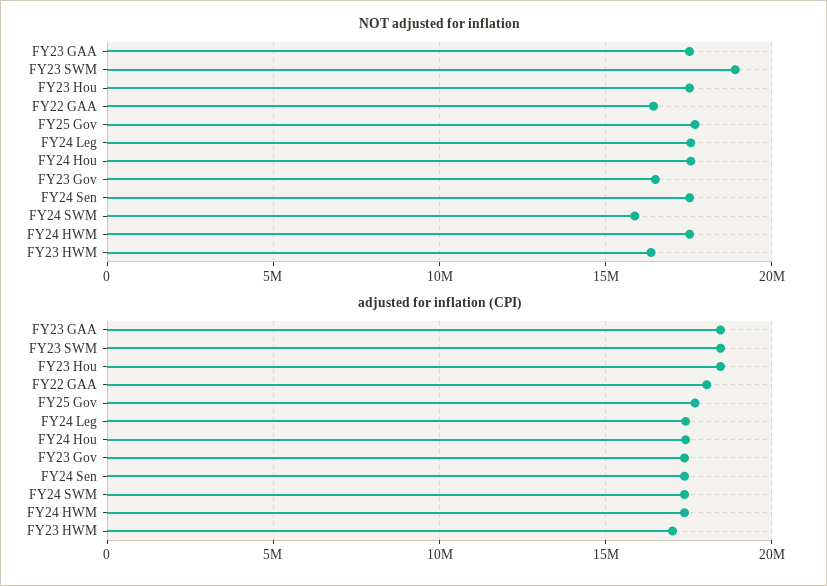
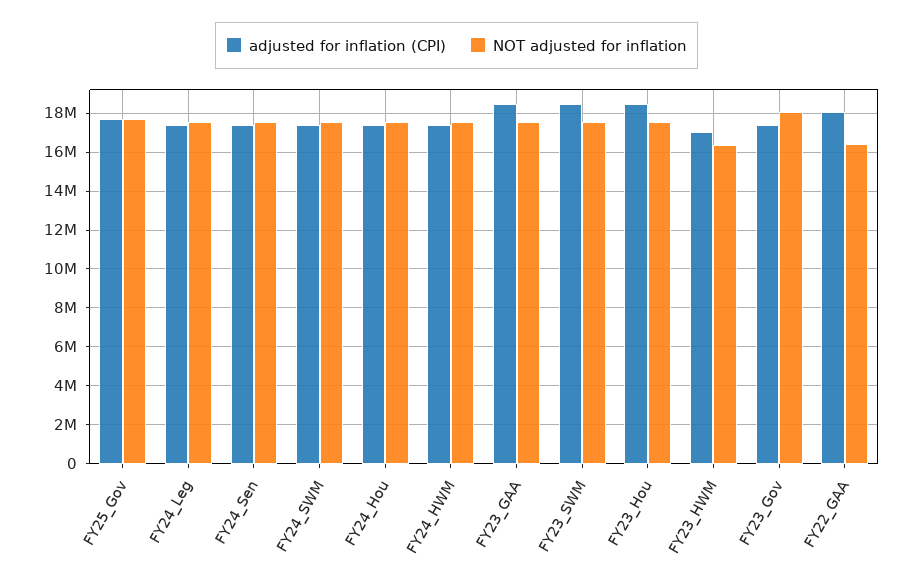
NOT adjusted for inflation, FY23 SWM: 19000000 -> 17500000
NOT adjusted for inflation, FY23 Gov: 16500000 -> 18000000
NOT adjusted for inflation, FY24 SWM: 16000000 -> 17500000

